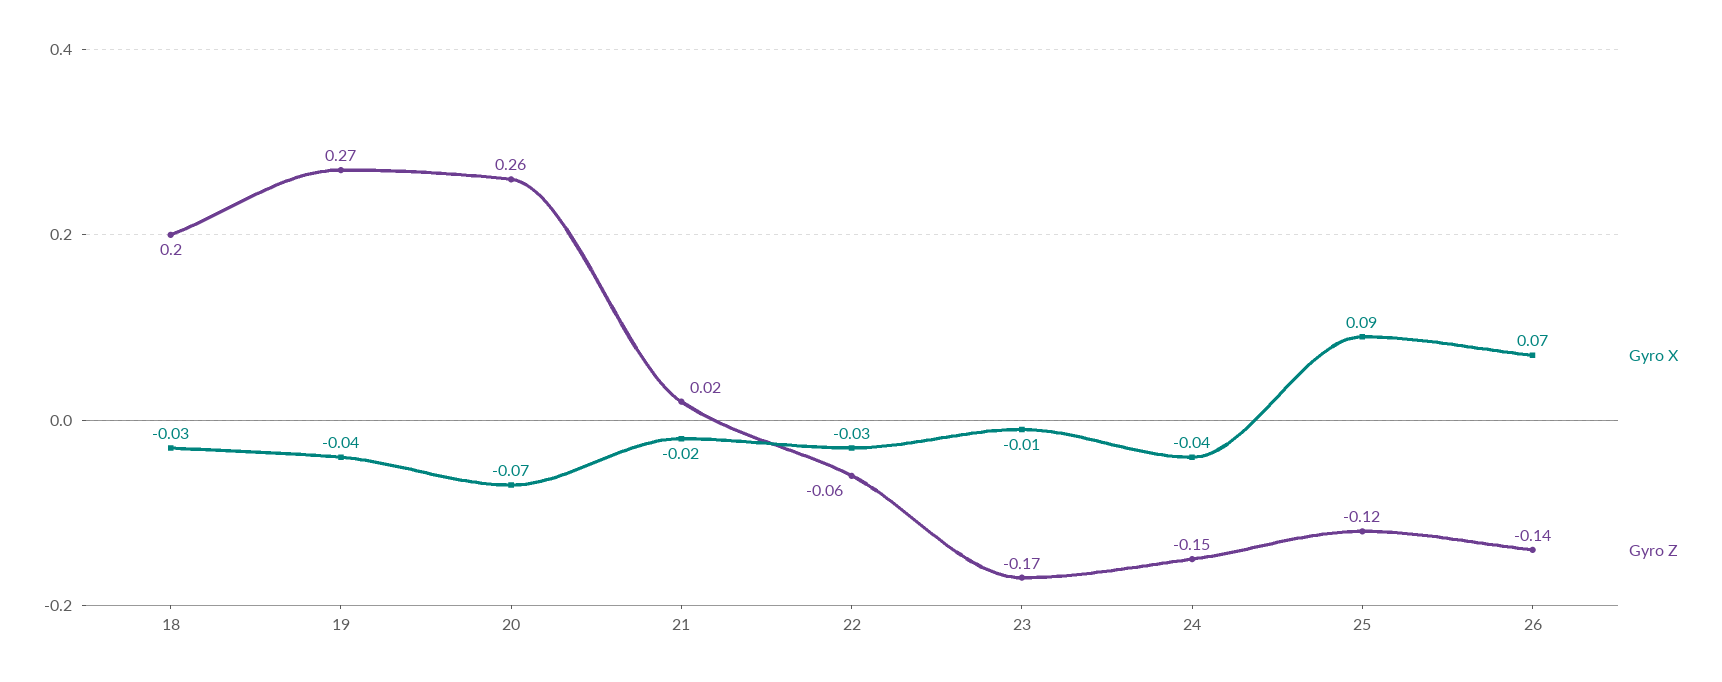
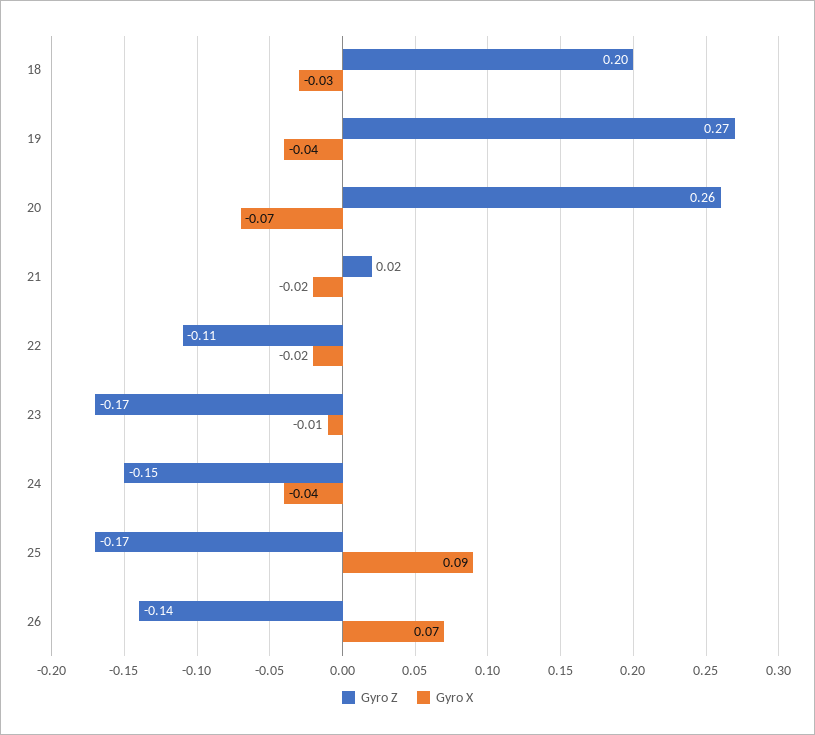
Gyro X, 22: -0.03 -> -0.02
Gyro Z, 22: -0.06 -> -0.11
Gyro Z, 25: -0.12 -> -0.17

